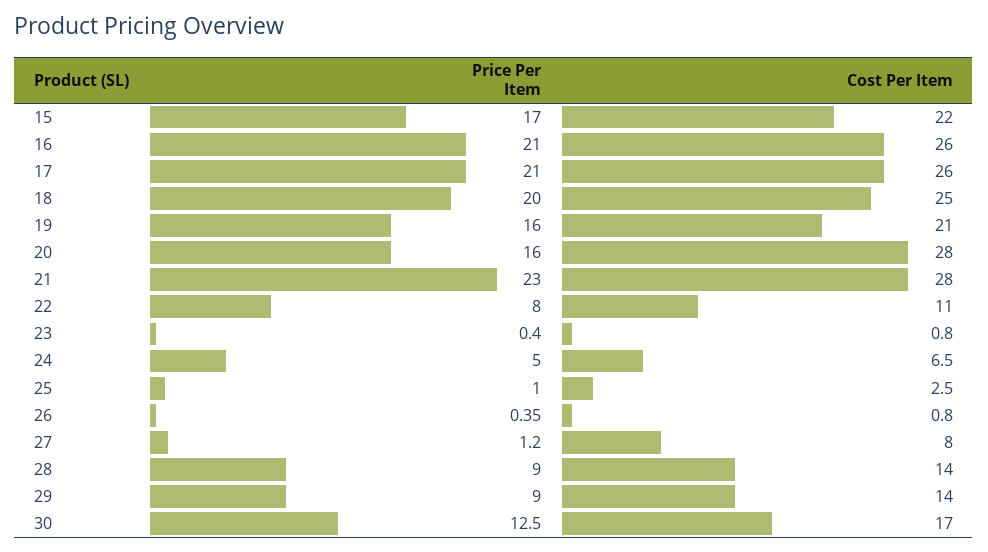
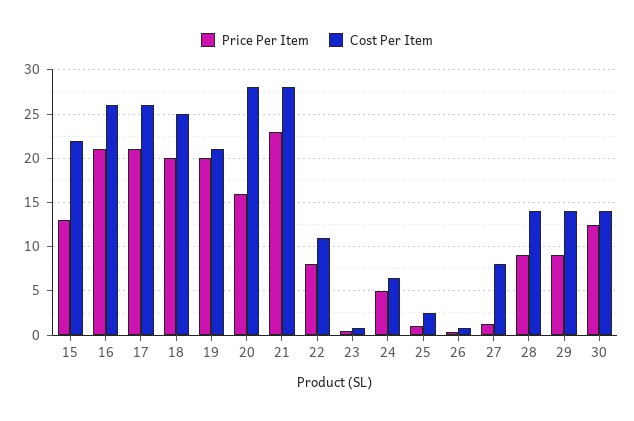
Price Per Item, 15: 17 -> 13
Price Per Item, 19: 16 -> 20
Cost Per Item, 30: 17 -> 14

